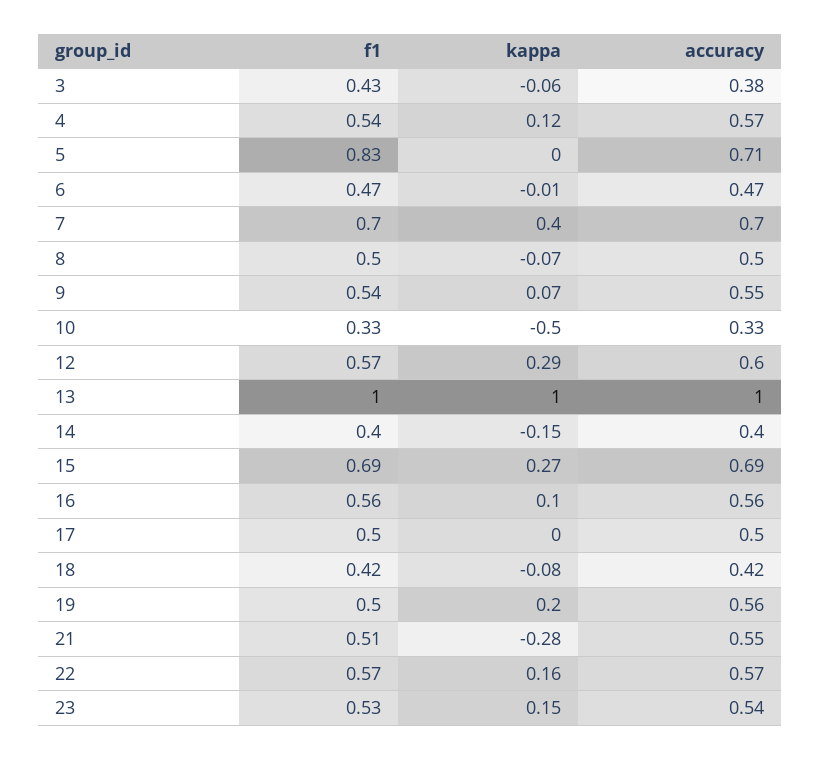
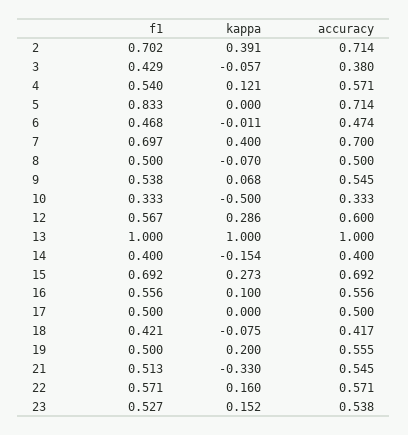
kappa, 21: -0.28 -> -0.33
f1, 2: none -> 0.702
kappa, 2: none -> 0.391
accuracy, 2: none -> 0.714

